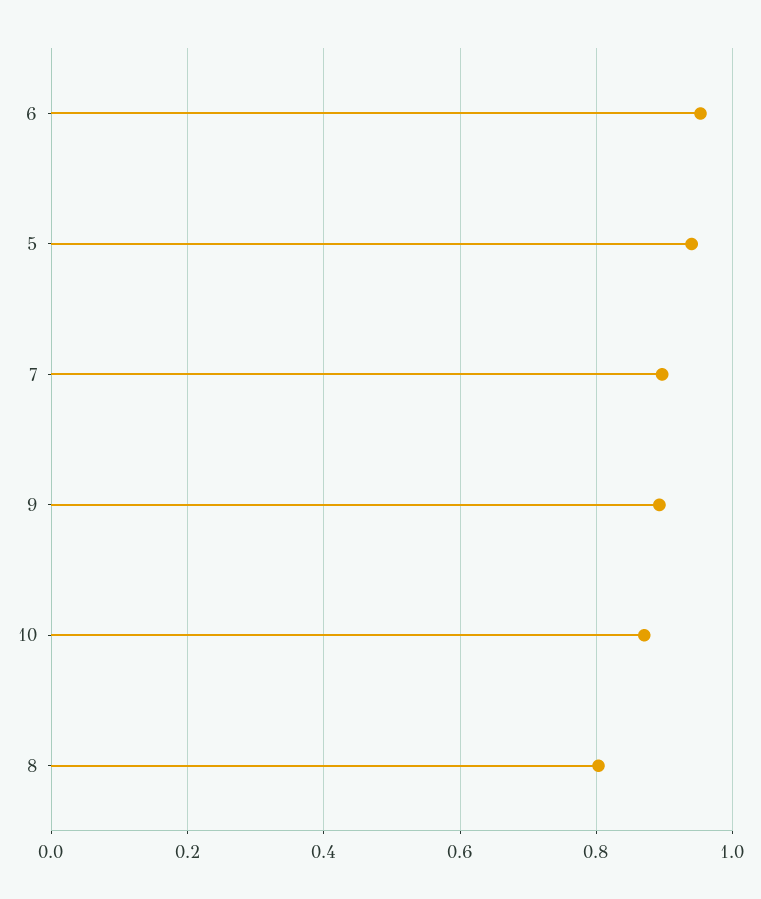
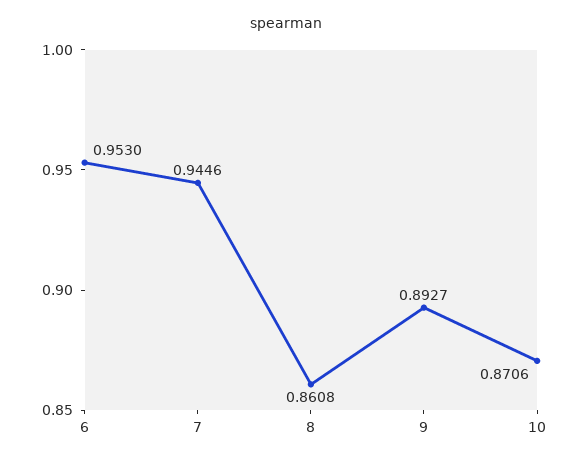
5: 0.94 -> none
7: 0.9 -> 0.9446
8: 0.8 -> 0.8608

